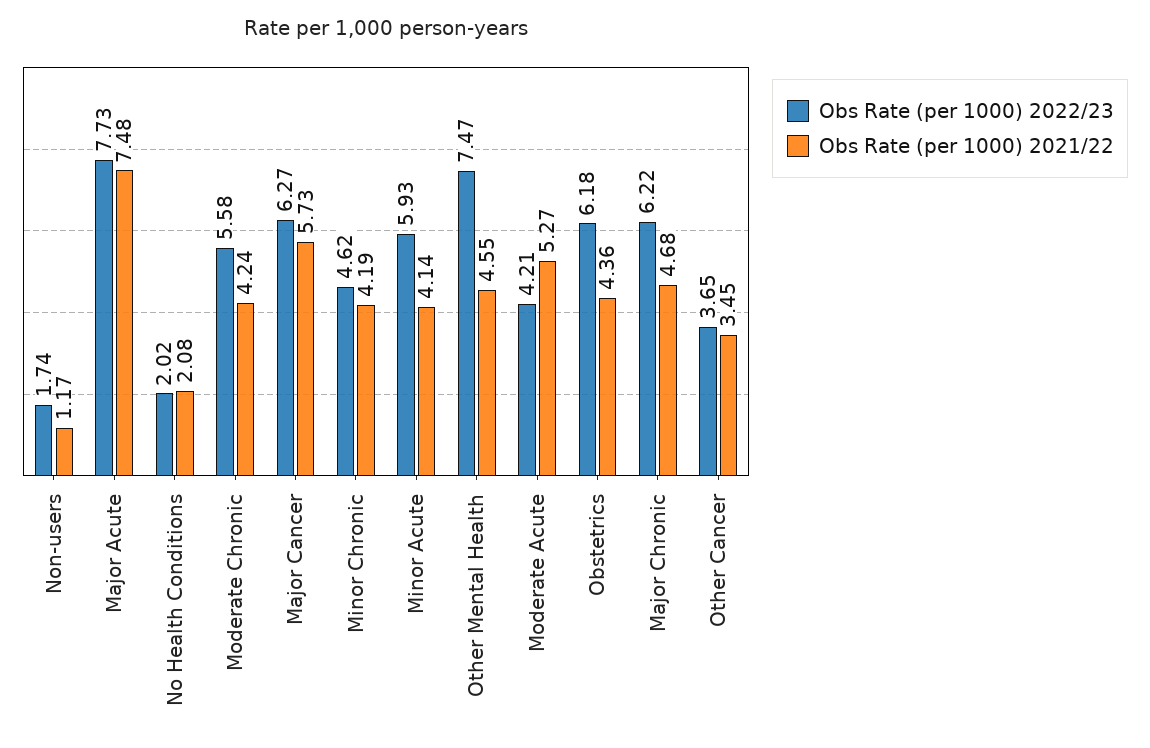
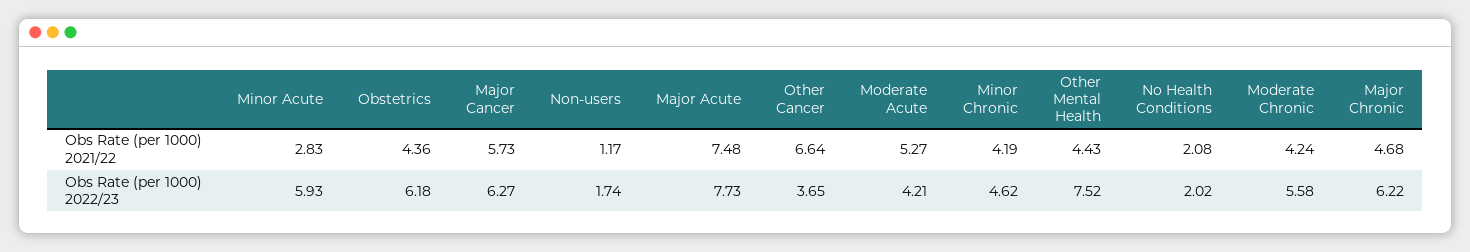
Obs Rate (per 1000) 2021/22, Minor Acute: 4.14 -> 2.83
Obs Rate (per 1000) 2022/23, Other Mental Health: 7.47 -> 7.52
Obs Rate (per 1000) 2021/22, Other Mental Health: 4.55 -> 4.43
Obs Rate (per 1000) 2021/22, Other Cancer: 3.45 -> 6.64

